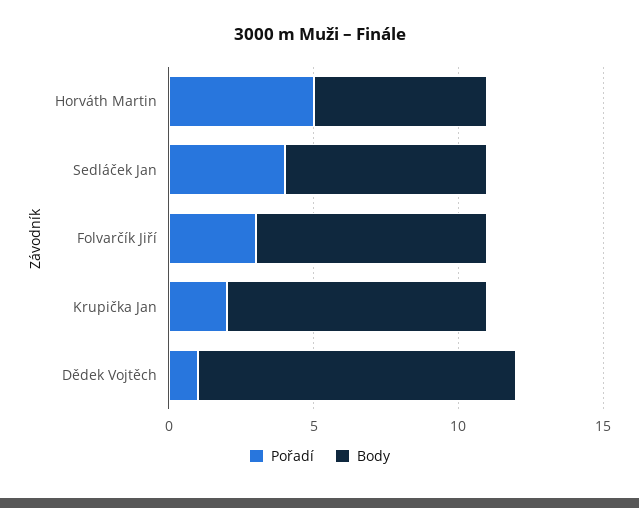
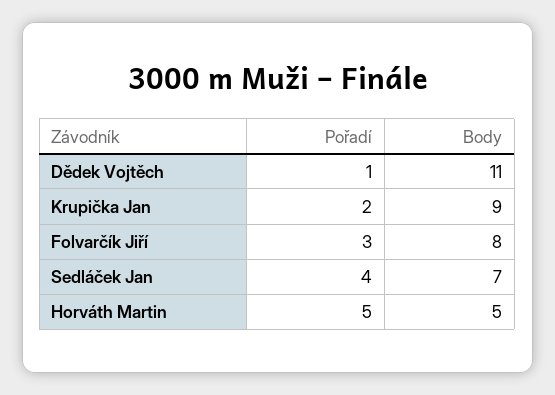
Body, Horváth Martin: 6 -> 5

